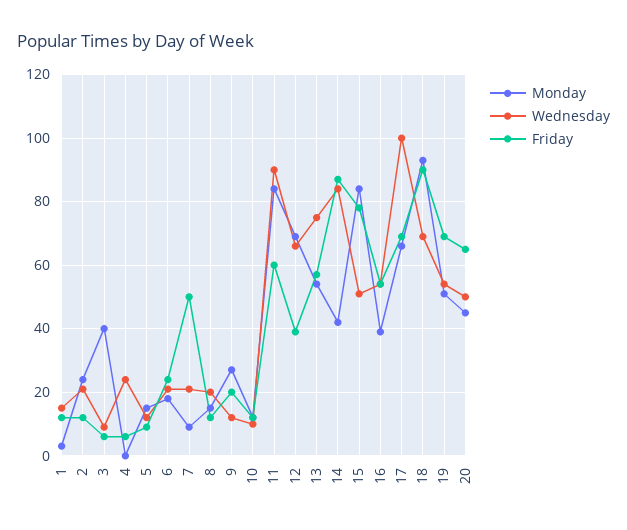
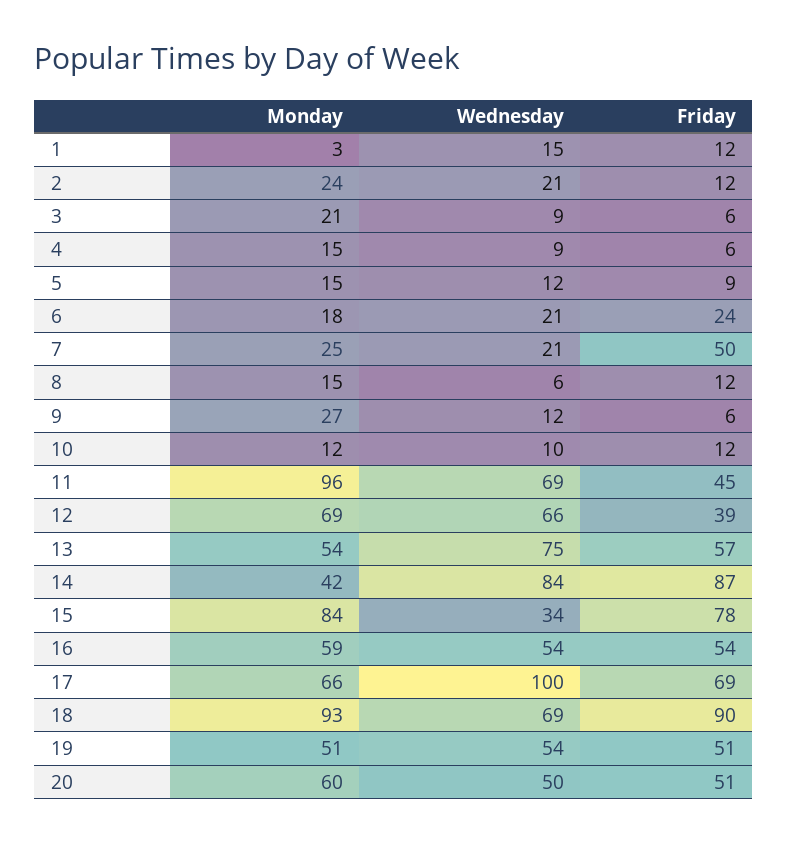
Monday, 3: 40 -> 21
Monday, 4: 0 -> 15
Wednesday, 4: 25 -> 9
Monday, 7: 10 -> 25
Wednesday, 8: 20 -> 6
Friday, 9: 20 -> 6
Monday, 11: 85 -> 96
Wednesday, 11: 90 -> 69
Friday, 11: 60 -> 45
Wednesday, 15: 50 -> 34
Monday, 16: 40 -> 59
Friday, 19: 70 -> 51
Monday, 20: 45 -> 60
Friday, 20: 65 -> 51

